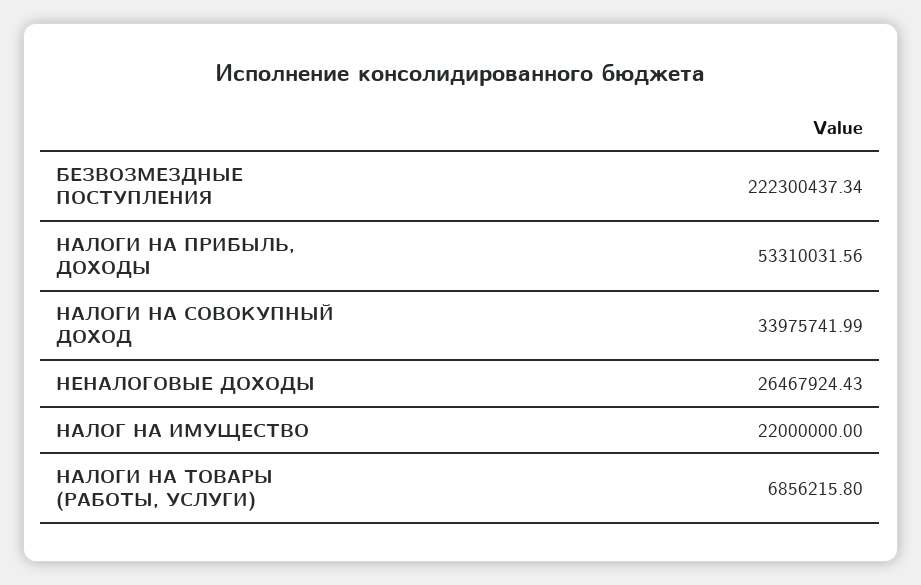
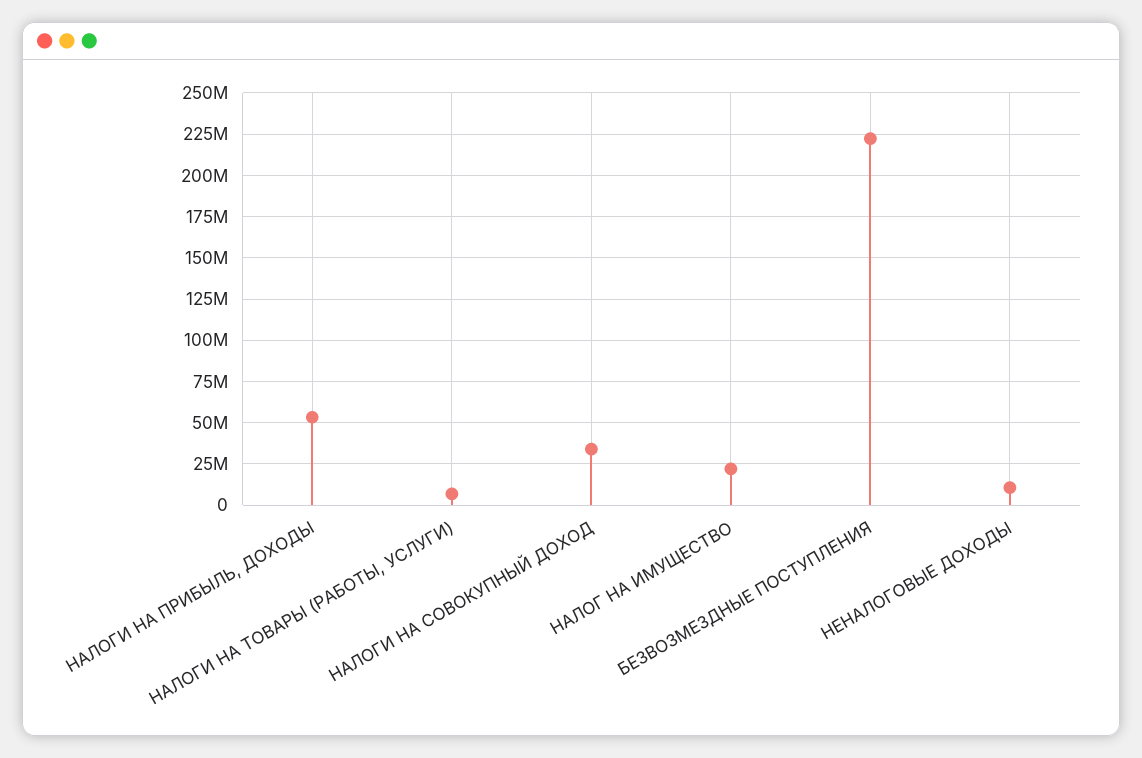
НЕНАЛОГОВЫЕ ДОХОДЫ: 26467924.43 -> 10000000

